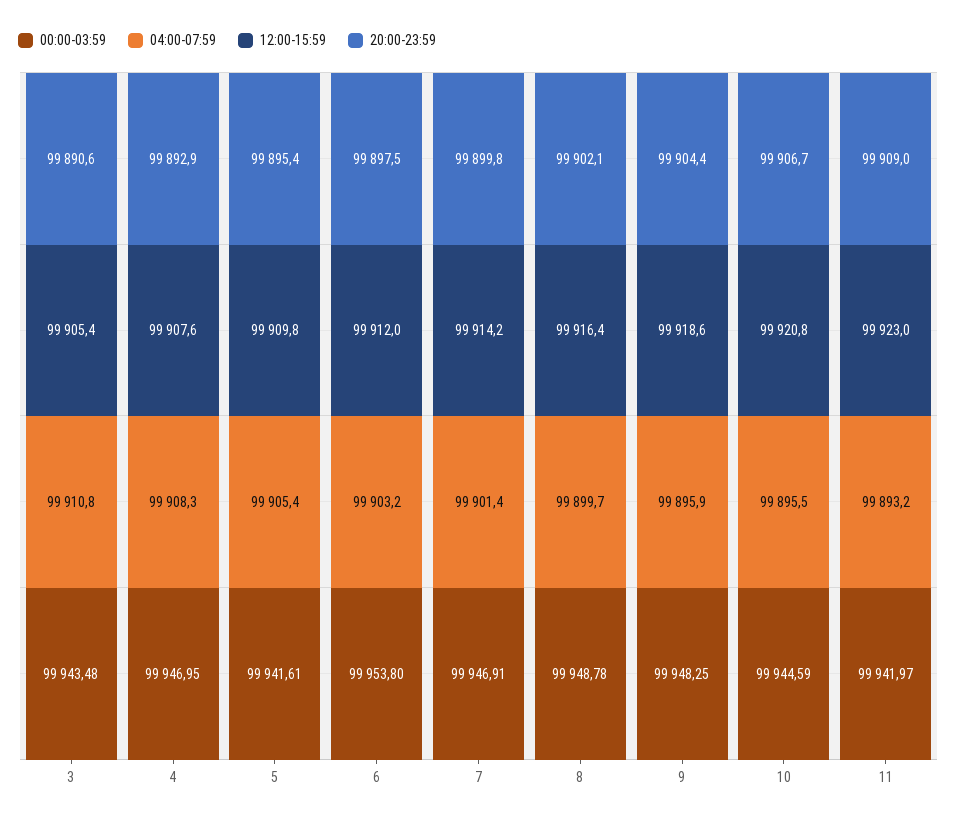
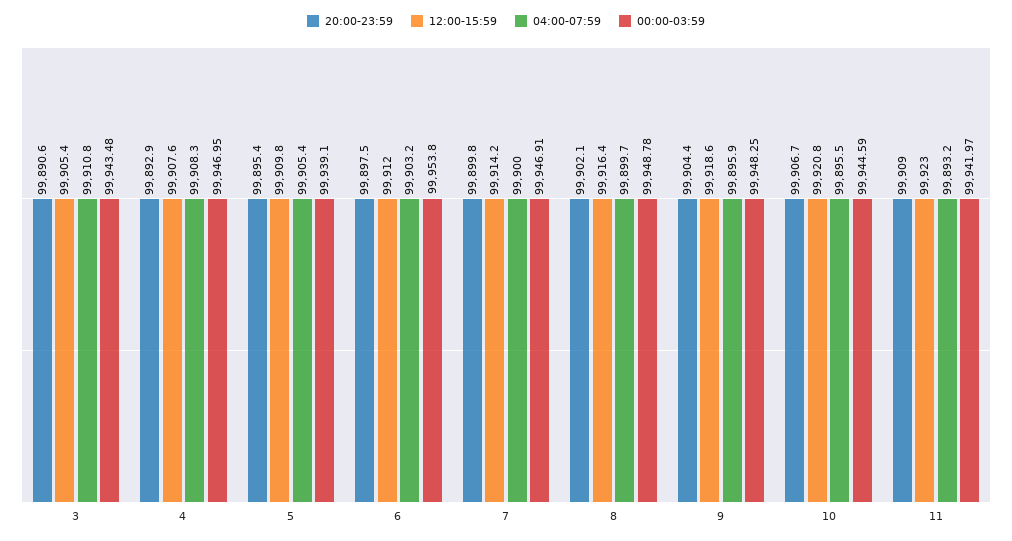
00:00-03:59, 5: 99941.61 -> 99939.1
04:00-07:59, 7: 99901.4 -> 99900

